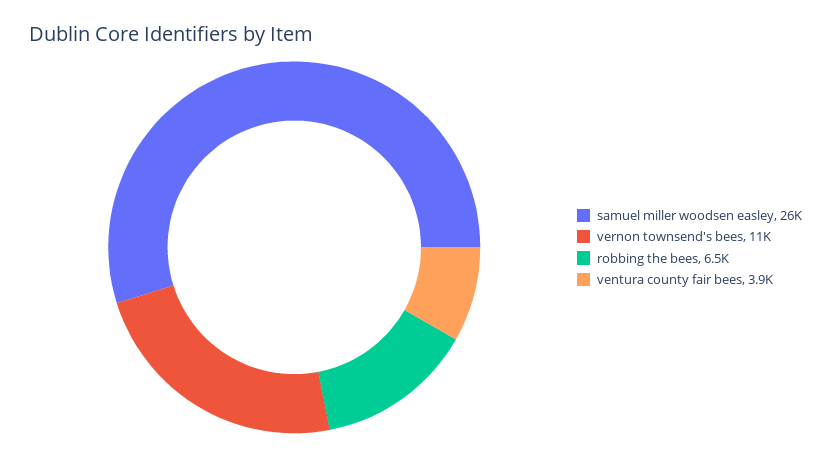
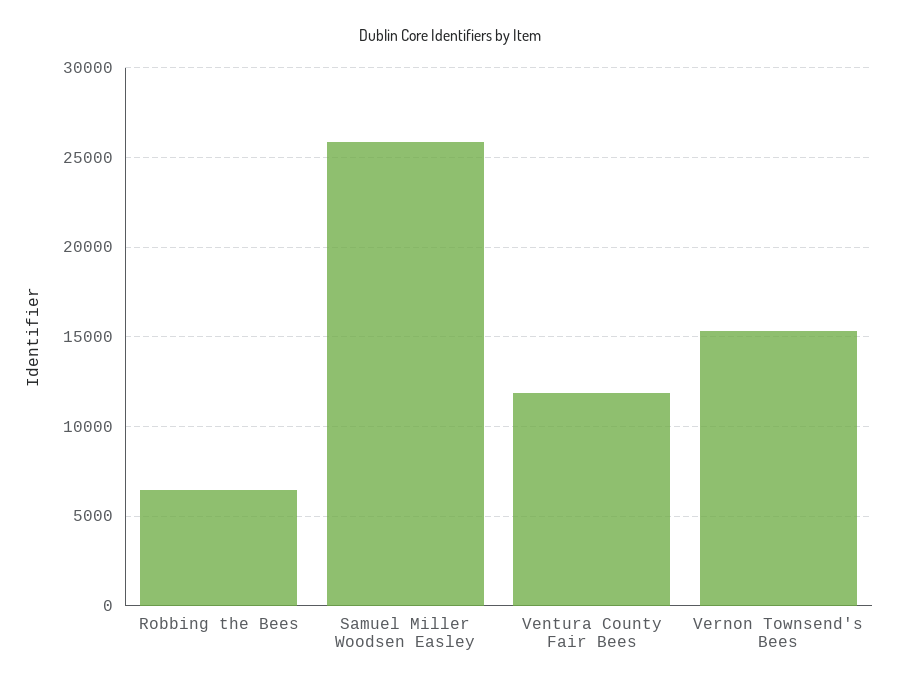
vernon townsend's bees: 11000 -> 15500
ventura county fair bees: 3900 -> 12000

